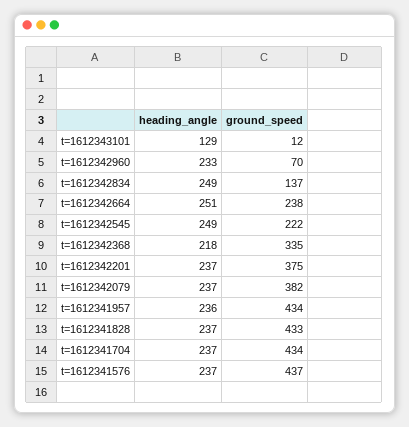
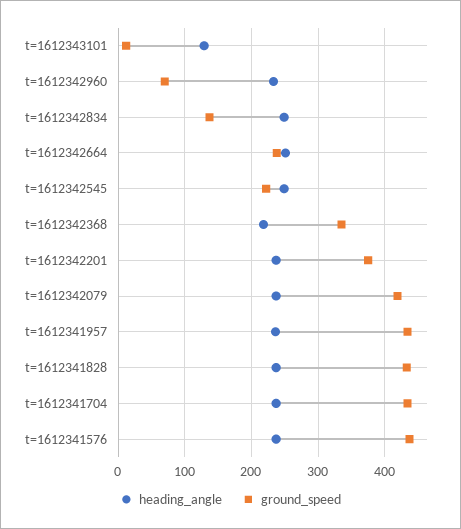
ground_speed, t=1612342079: 382 -> 420

